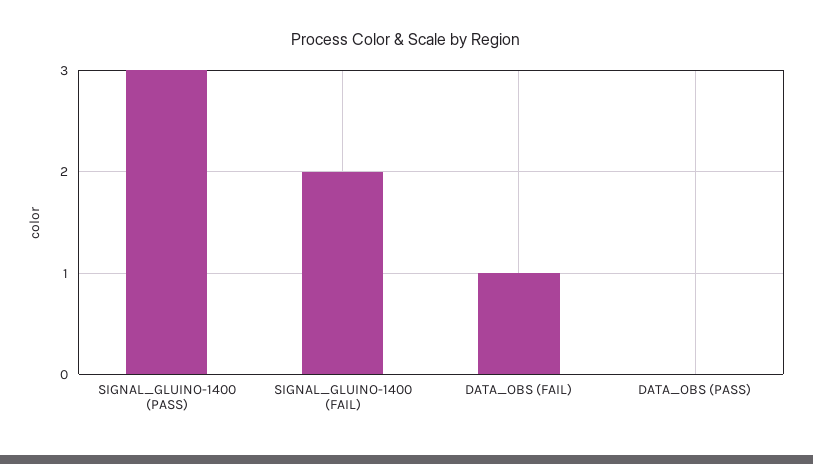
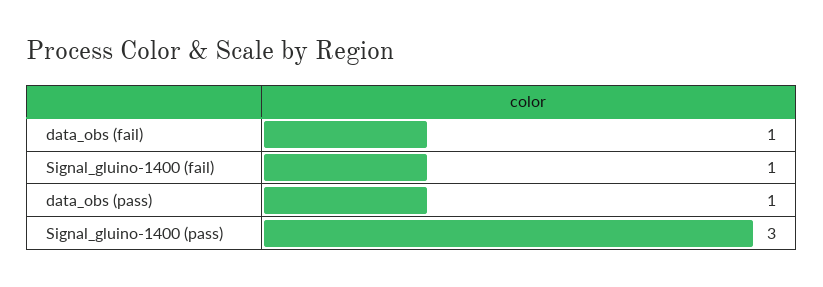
SIGNAL_GLUINO-1400 (FAIL): 2 -> 1
DATA_OBS (PASS): 0 -> 1

